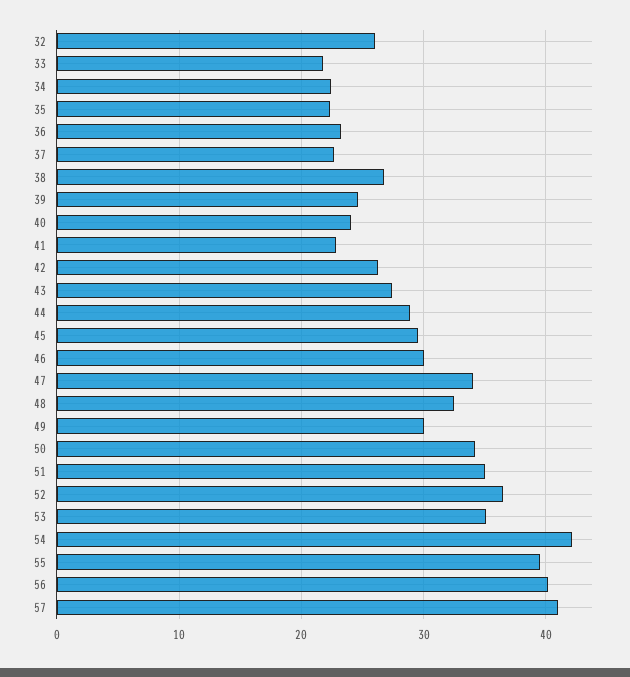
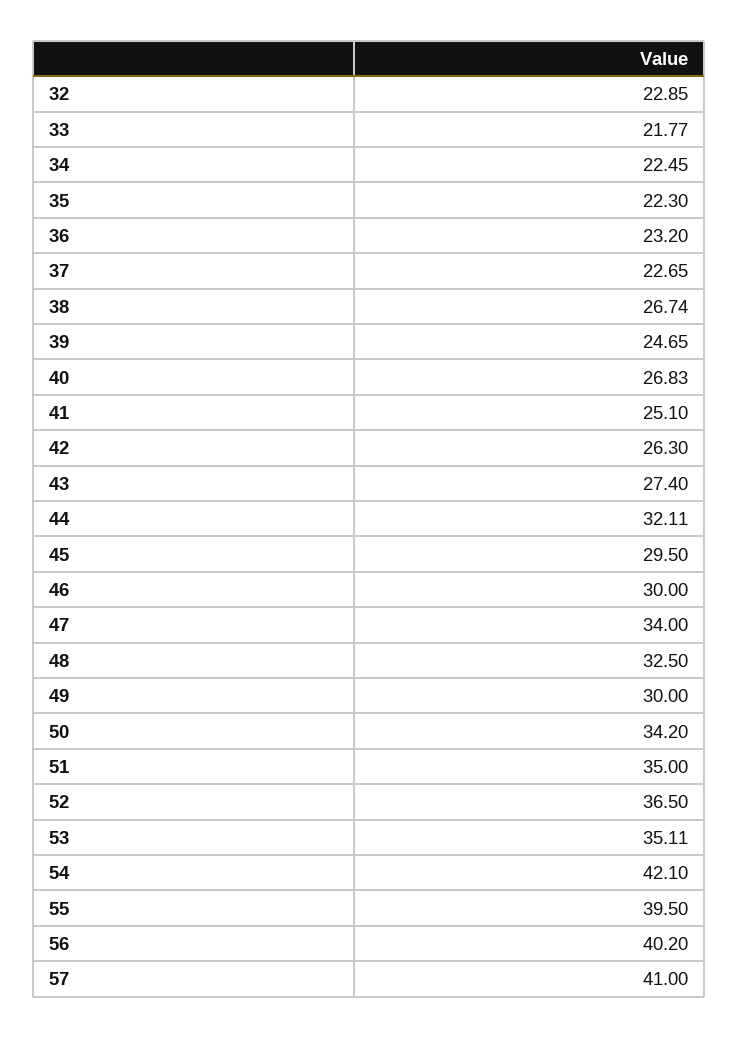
32: 26 -> 22.85
40: 24 -> 26.83
41: 23 -> 25.1
44: 29 -> 32.11

